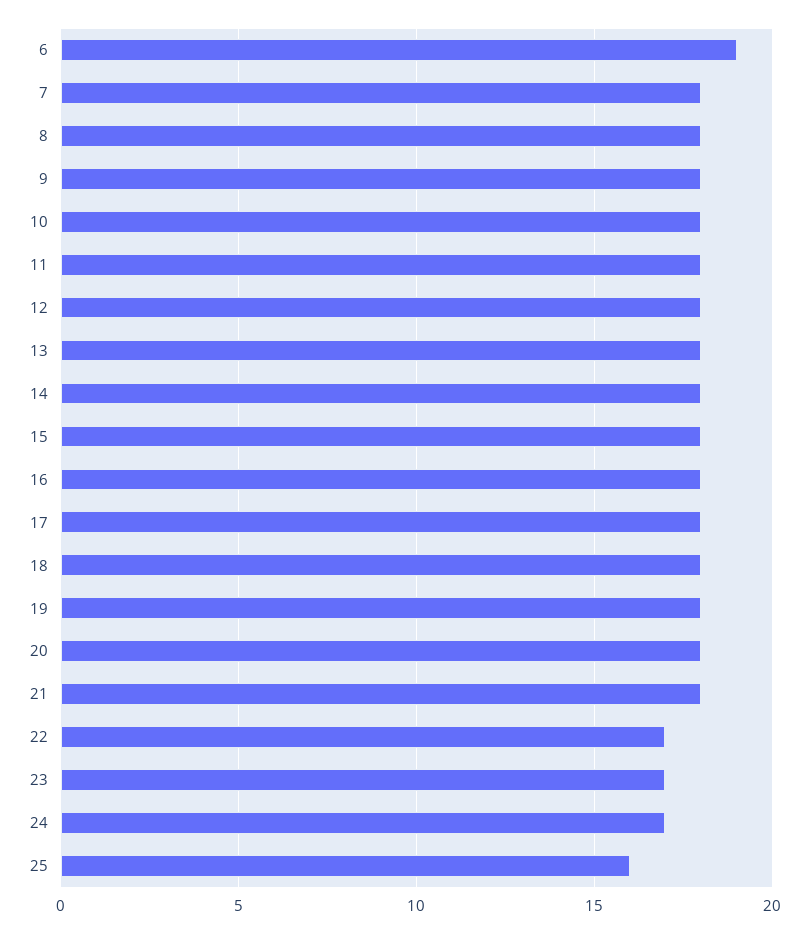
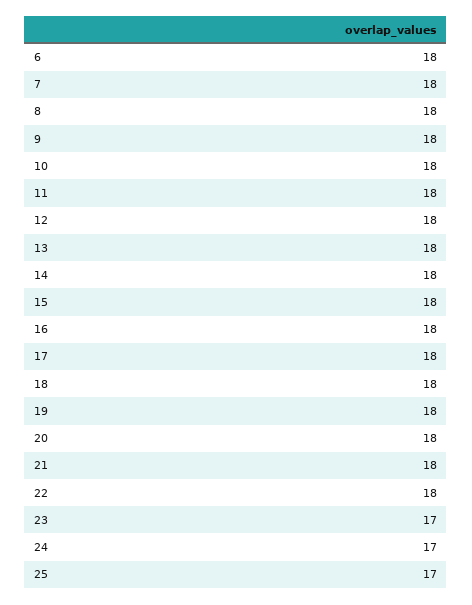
6: 19 -> 18
22: 17 -> 18
25: 16 -> 17

